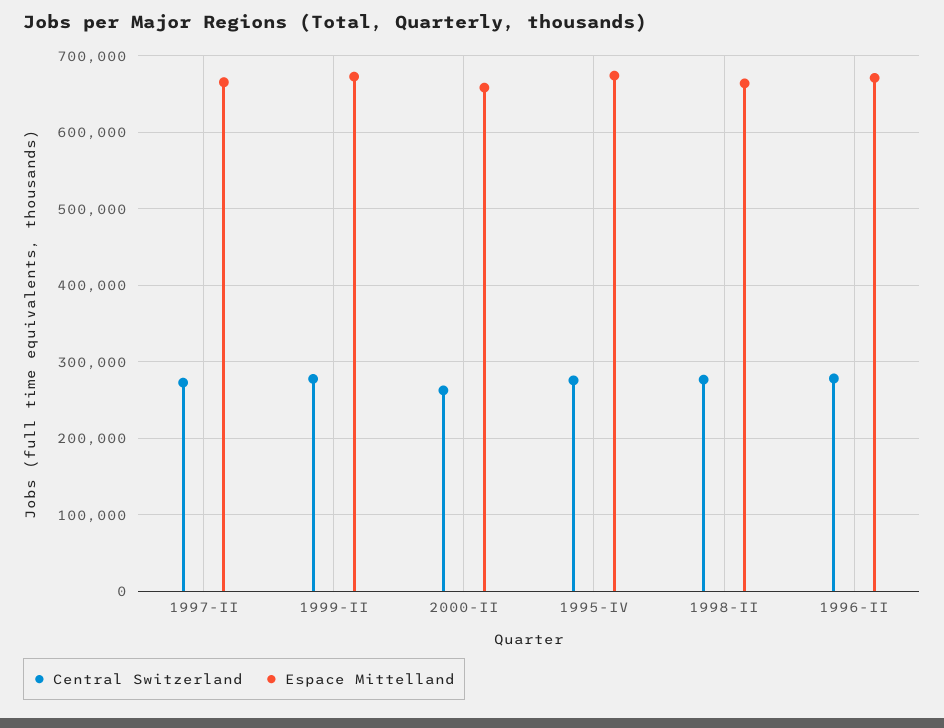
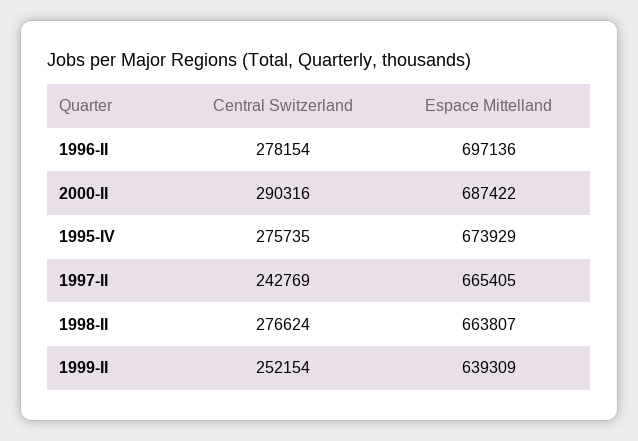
Central Switzerland, 1997-II: 270000 -> 242769
Central Switzerland, 1999-II: 280000 -> 252154
Espace Mittelland, 1999-II: 670000 -> 639309
Central Switzerland, 2000-II: 260000 -> 290316
Espace Mittelland, 2000-II: 660000 -> 687422
Espace Mittelland, 1996-II: 670000 -> 697136

